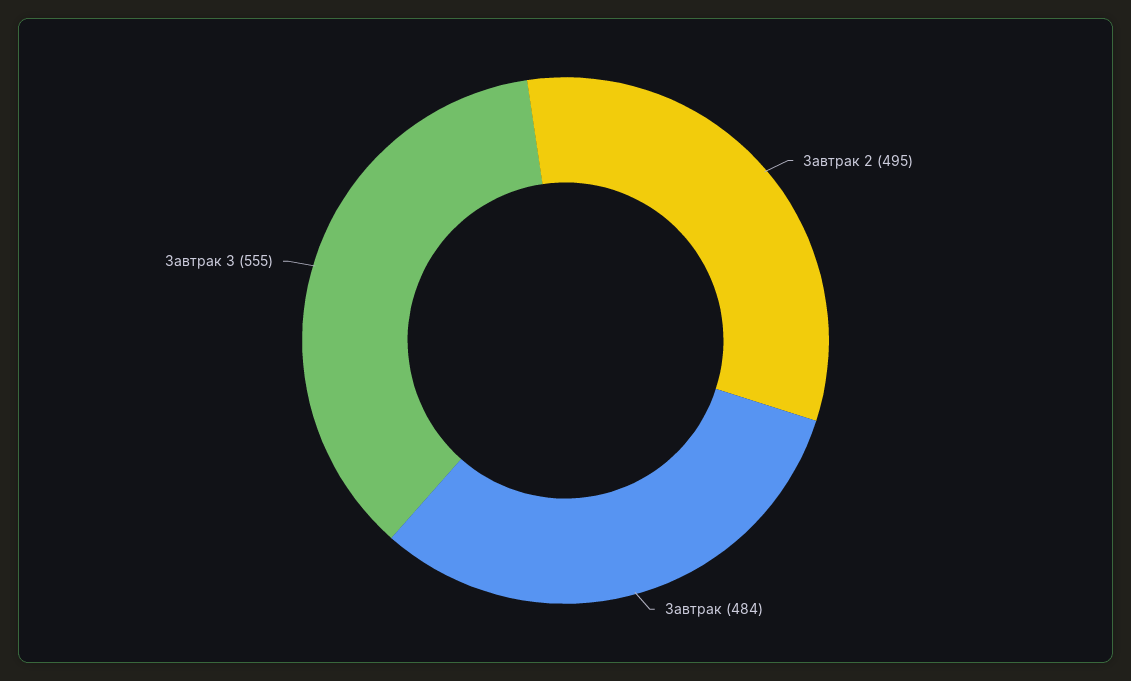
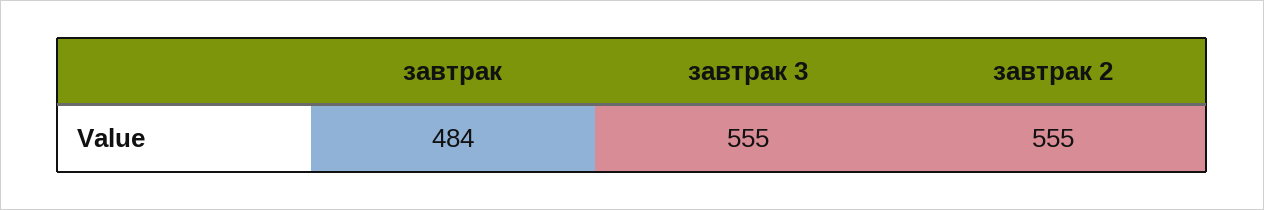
Завтрак 2: 495 -> 555

